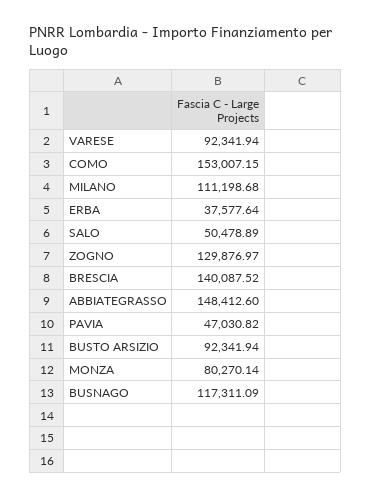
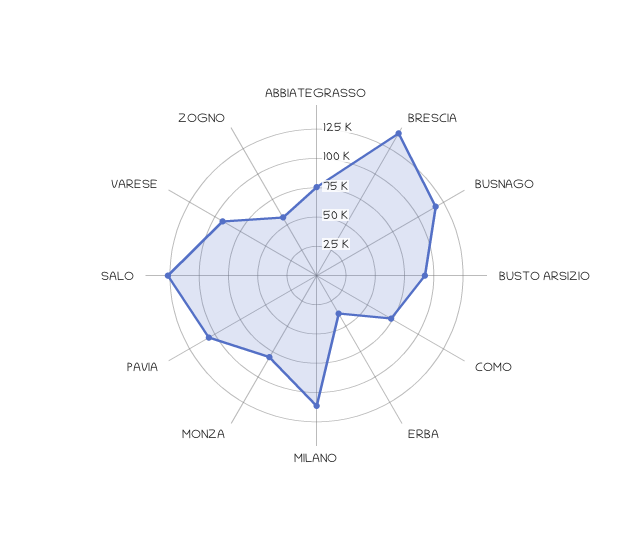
COMO: 153007.15 -> 75000
SALO: 50478.89 -> 125000
ZOGNO: 129876.97 -> 50000
ABBIATEGRASSO: 148412.6 -> 75000
PAVIA: 47030.82 -> 100000

